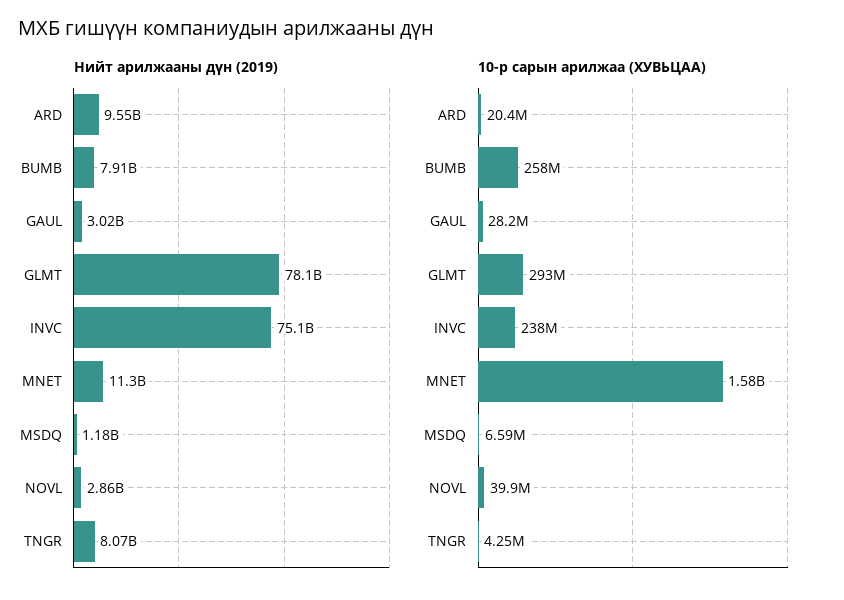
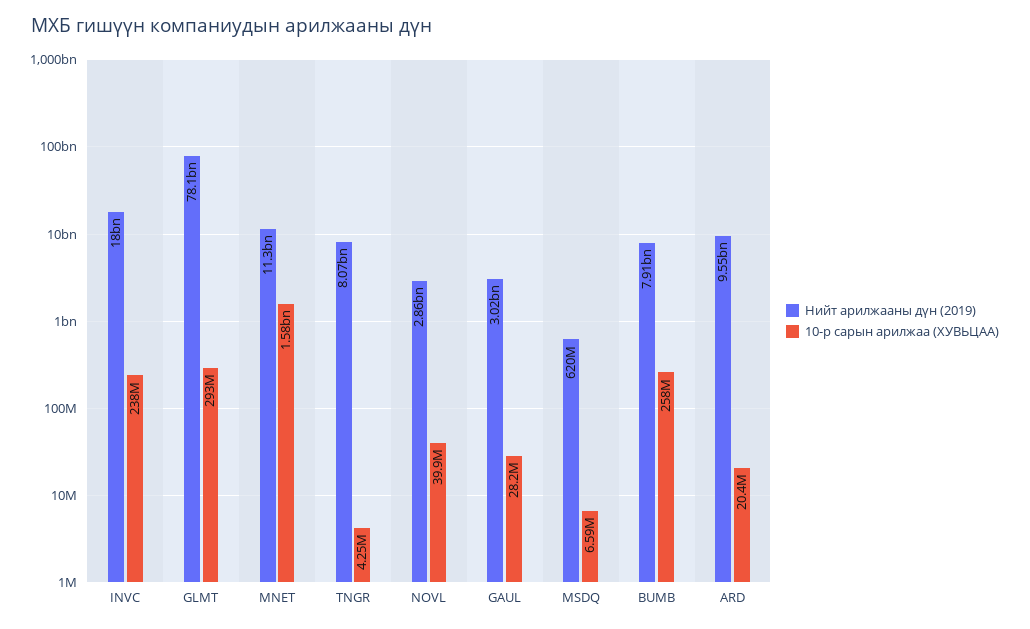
Нийт арилжааны дүн (2019), INVC: 75100000000 -> 18000000000
Нийт арилжааны дүн (2019), MSDQ: 1180000000 -> 620000000

